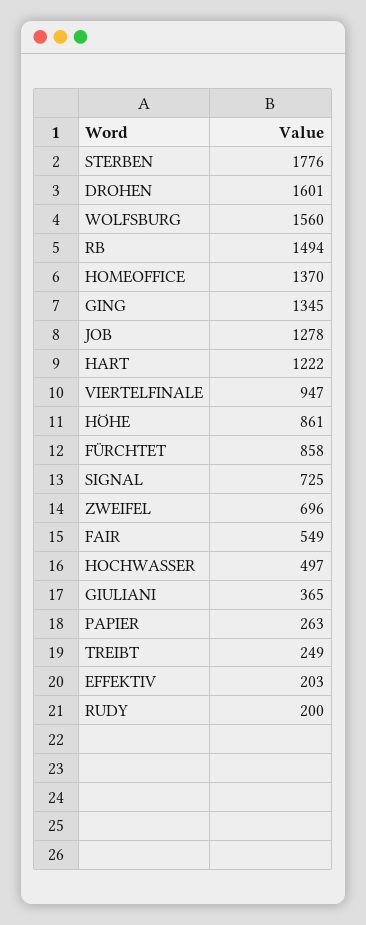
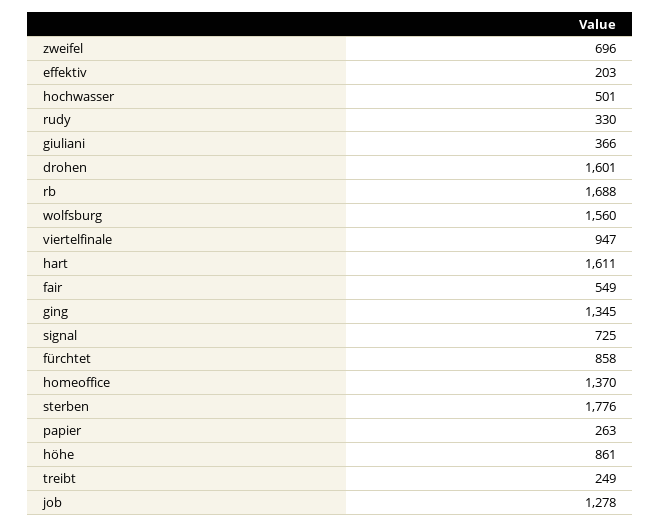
RB: 1494 -> 1688
HART: 1222 -> 1611
HOCHWASSER: 497 -> 501
GIULIANI: 365 -> 366
RUDY: 200 -> 330

